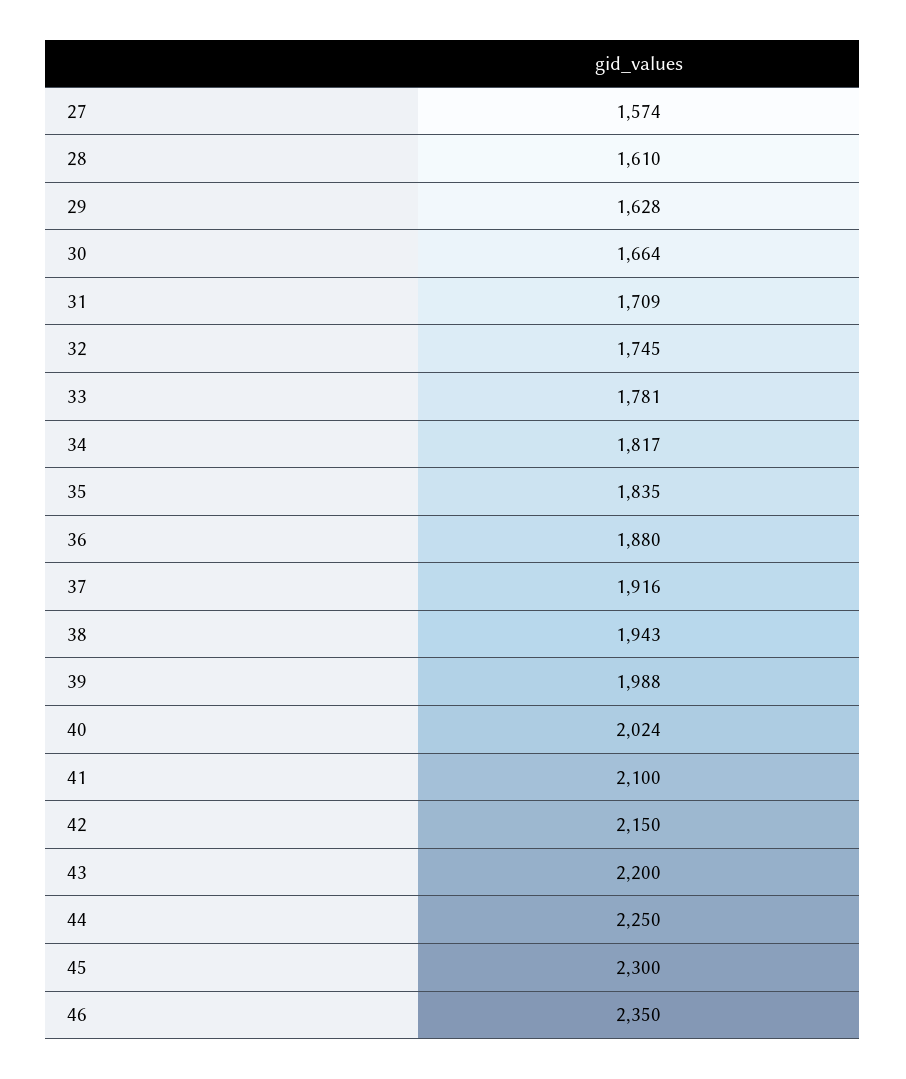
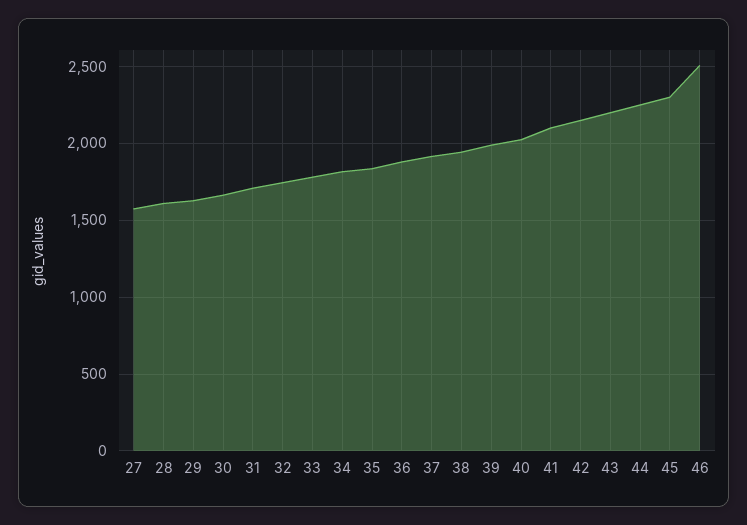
46: 2350 -> 2500

